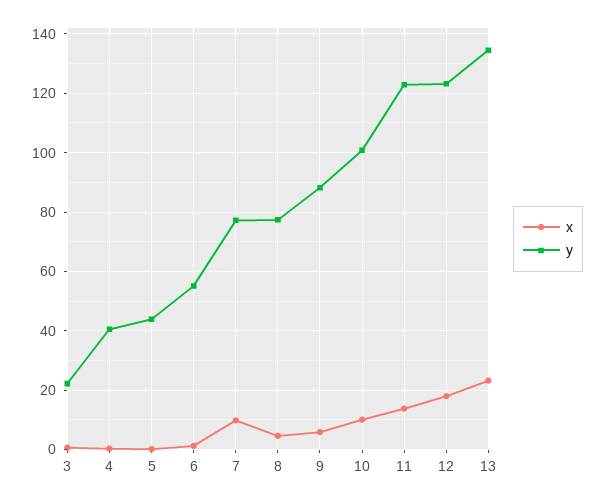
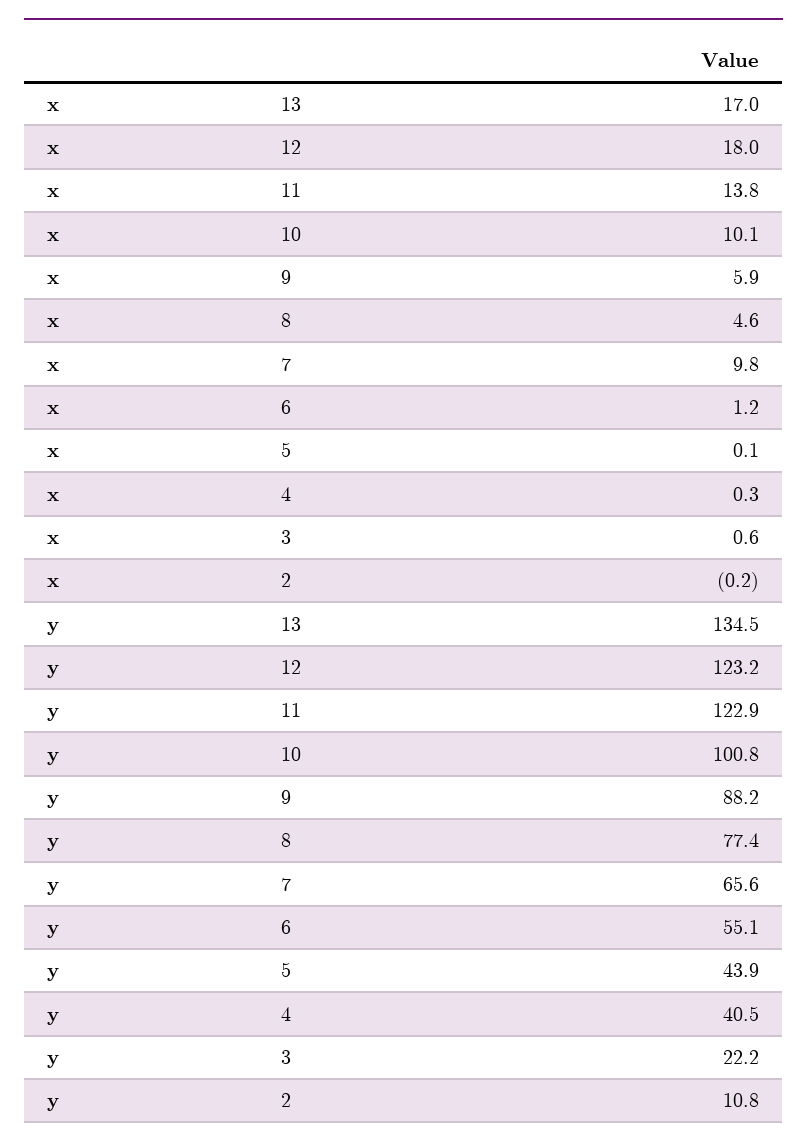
y, 7: 77.5 -> 65.6
x, 13: 22.5 -> 17
x, 2: none -> -0.2
y, 2: none -> 10.8

